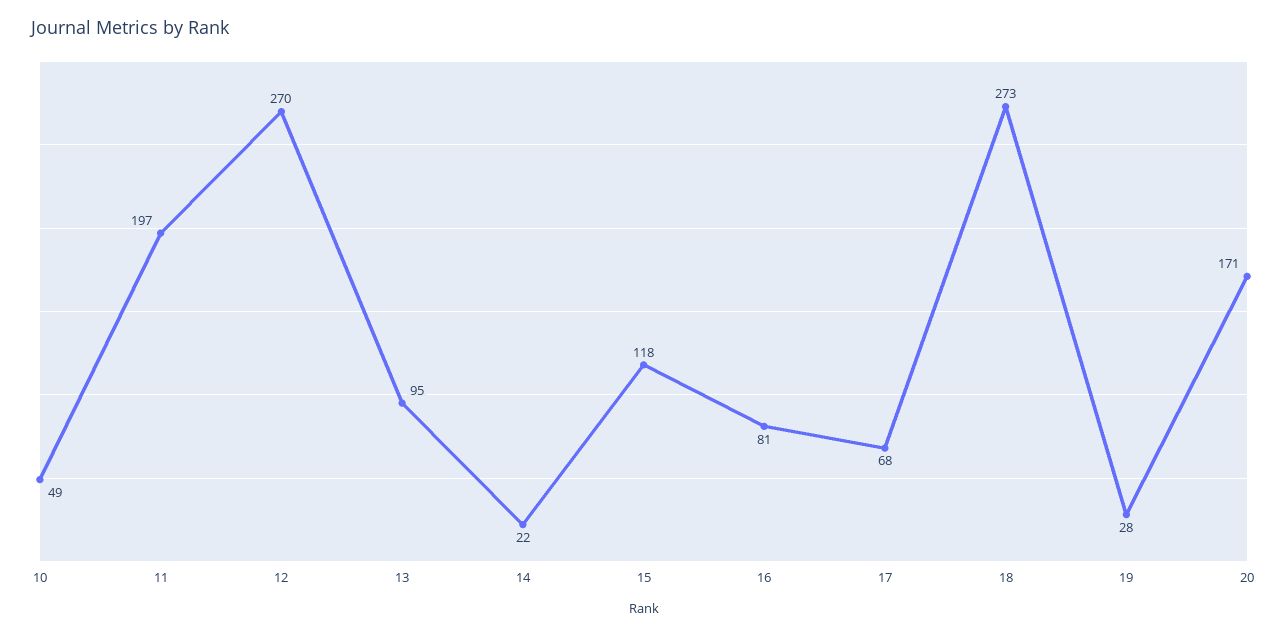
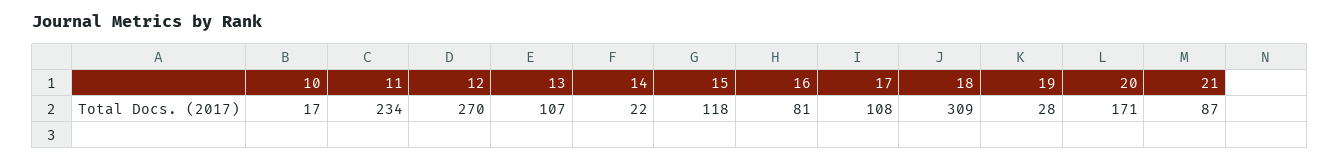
10: 49 -> 17
11: 197 -> 234
13: 95 -> 107
17: 68 -> 108
18: 273 -> 309
21: none -> 87

